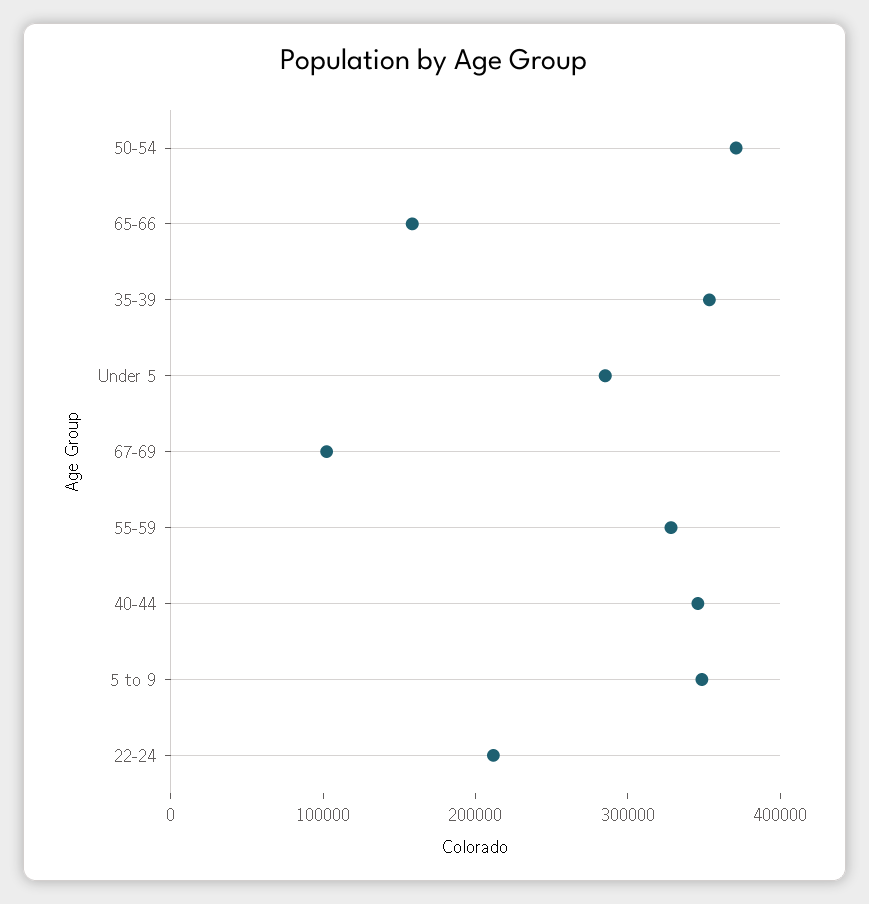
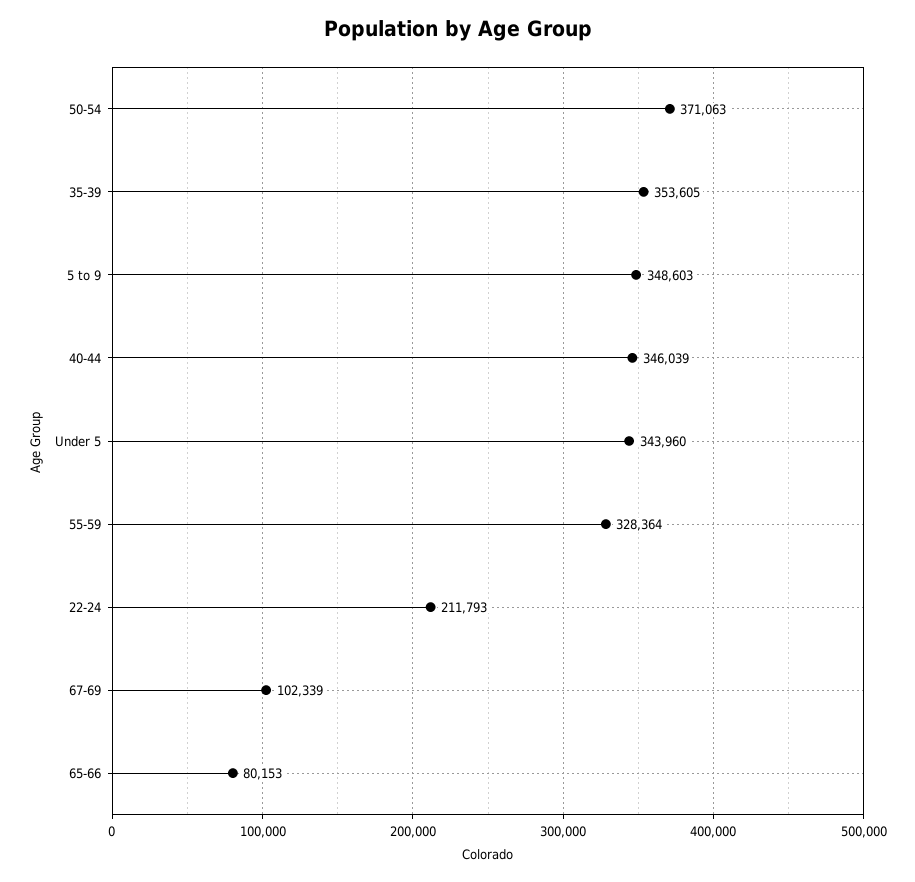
65-66: 160000 -> 80153
Under 5: 280000 -> 343960

